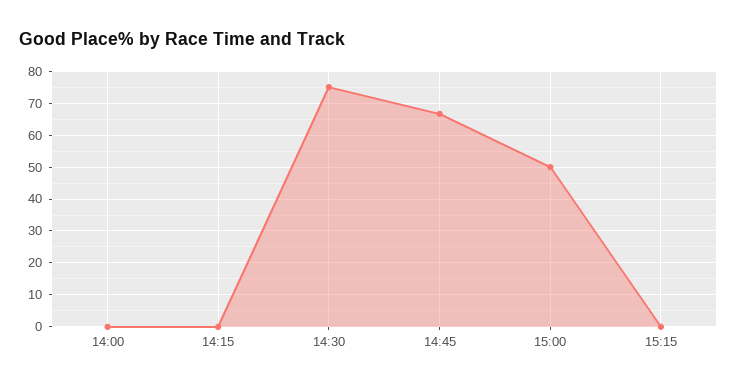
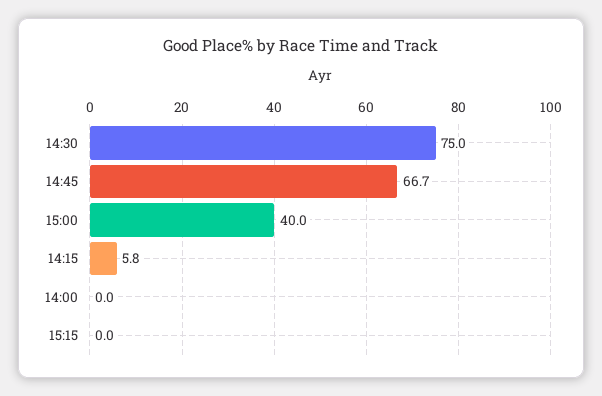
14:15: 0 -> 5.8
15:00: 50 -> 40

